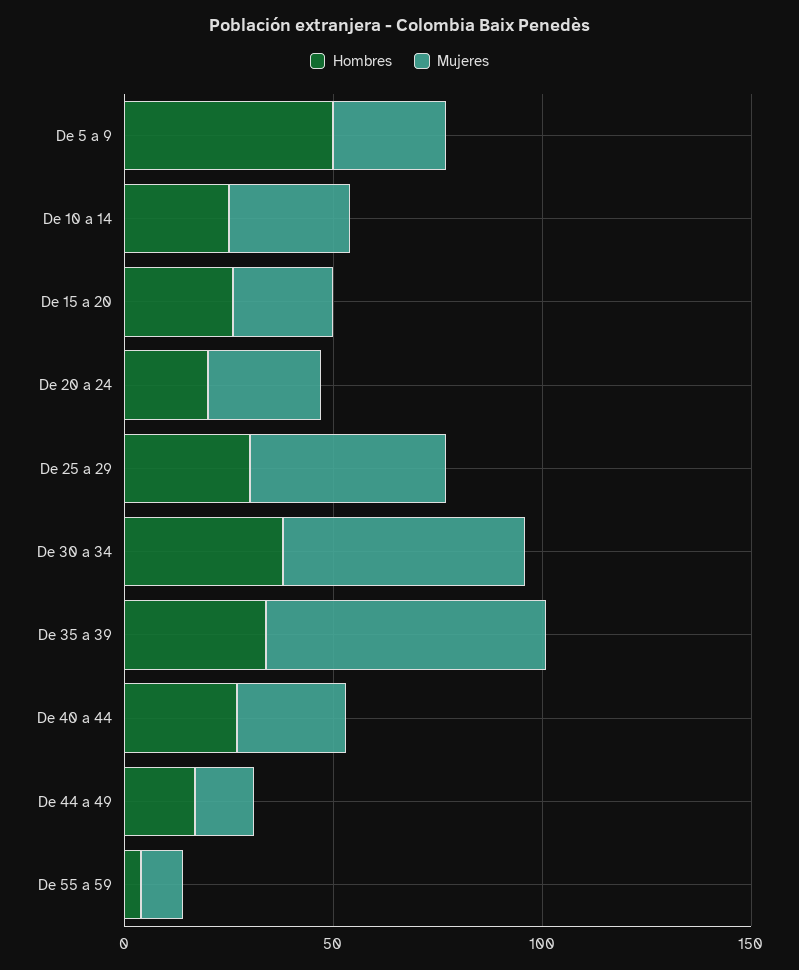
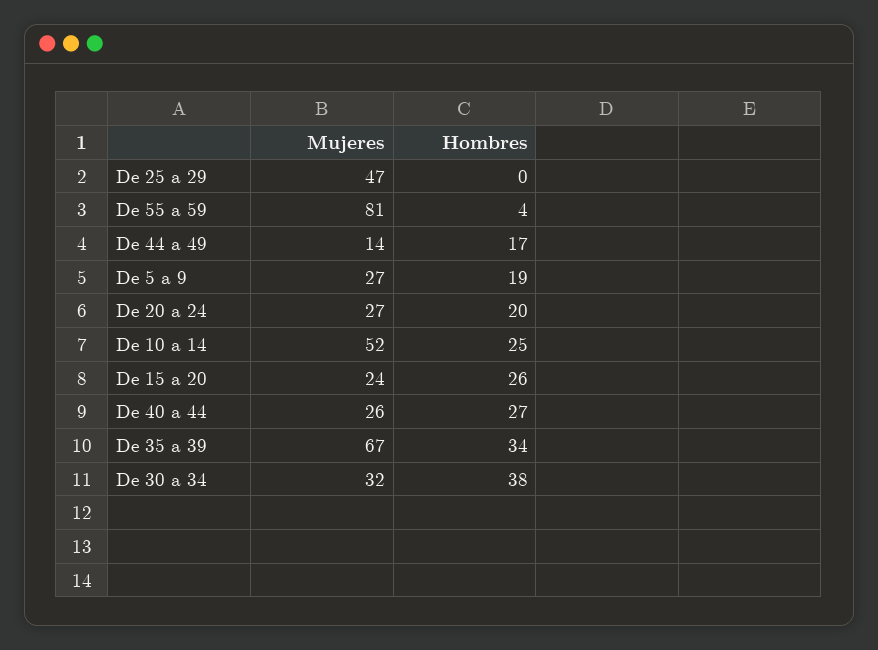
Hombres, De 5 a 9: 50 -> 19
Mujeres, De 10 a 14: 30 -> 52
Hombres, De 25 a 29: 30 -> 0
Mujeres, De 30 a 34: 60 -> 32
Mujeres, De 55 a 59: 10 -> 81

